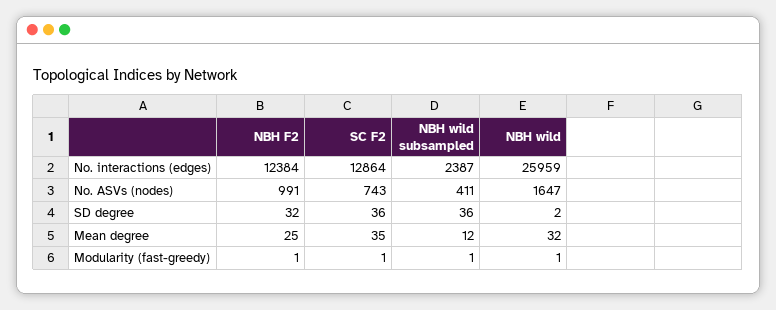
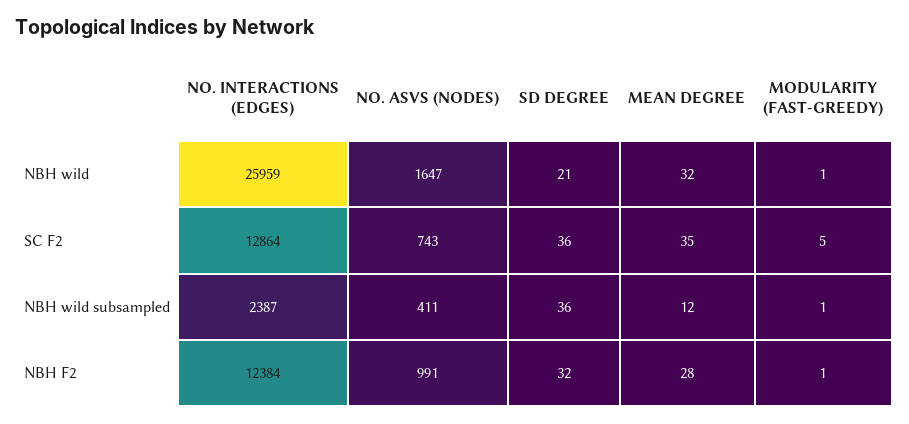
NBH wild, SD degree: 2 -> 21
NBH F2, Mean degree: 25 -> 28
SC F2, Modularity (fast-greedy): 1 -> 5

